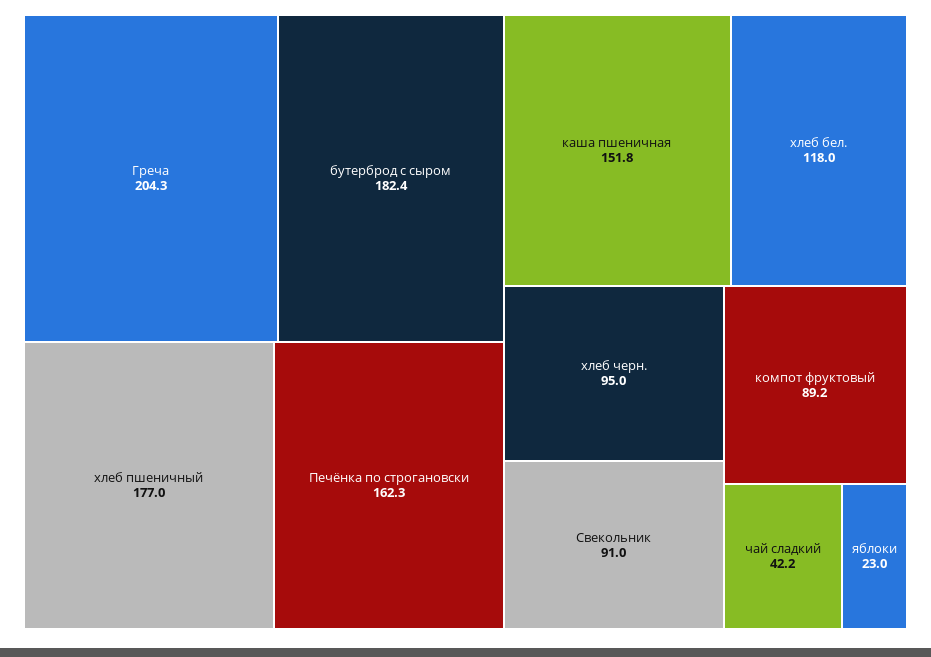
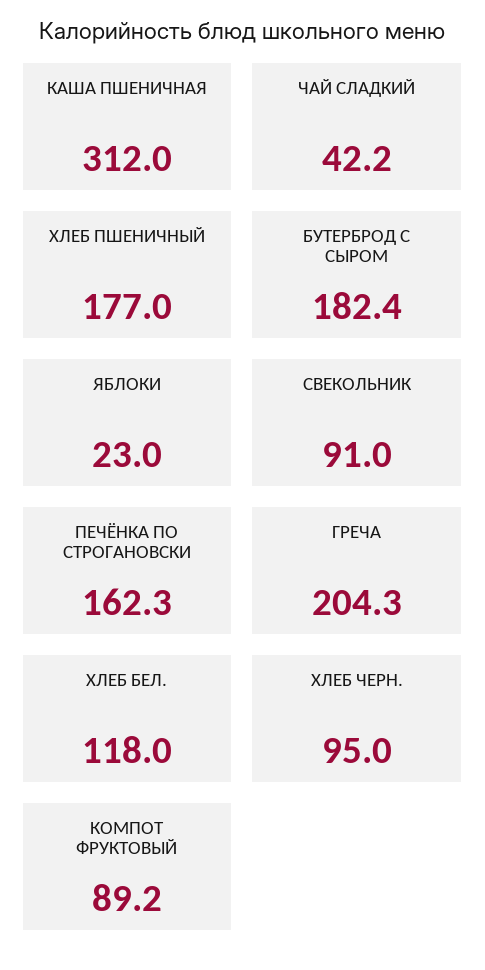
каша пшеничная: 151.8 -> 312

